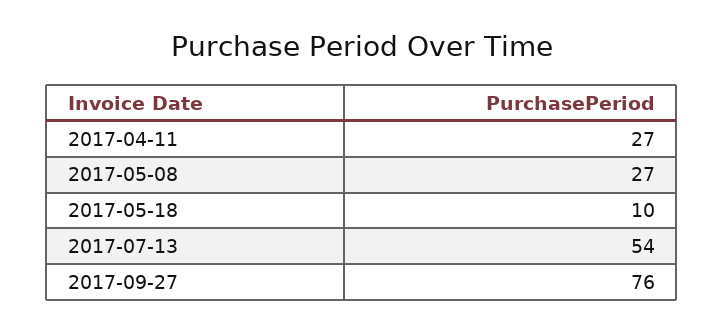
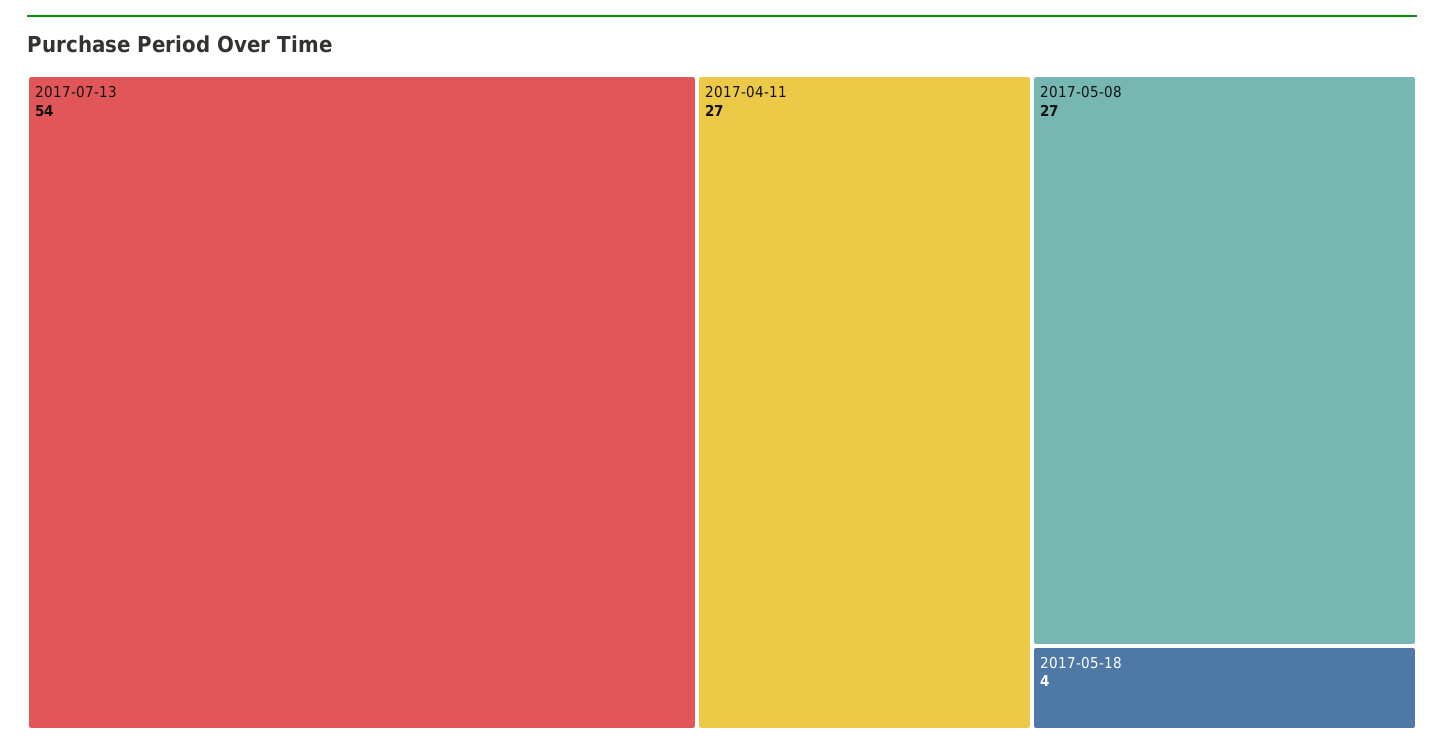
2017-05-18: 10 -> 4
2017-09-27: 76 -> none

